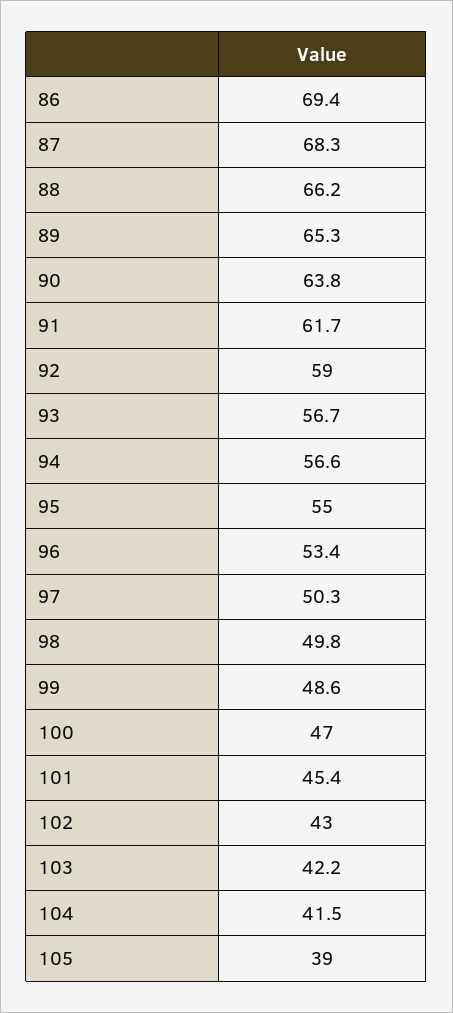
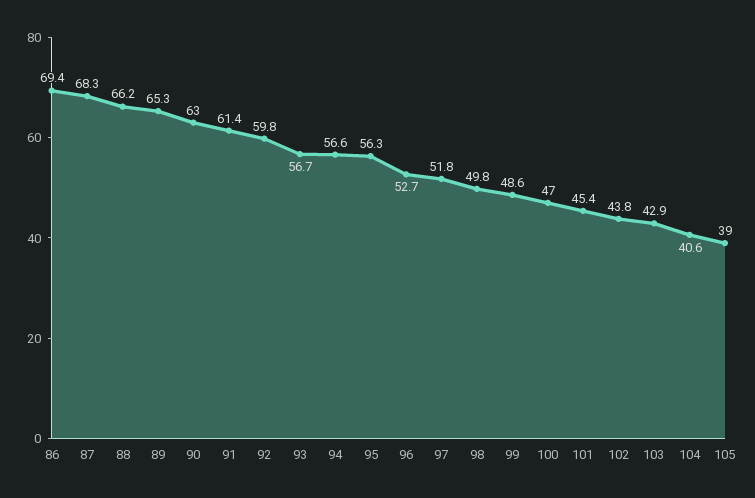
90: 63.8 -> 63
91: 61.7 -> 61.4
92: 59 -> 59.8
95: 55 -> 56.3
96: 53.4 -> 52.7
97: 50.3 -> 51.8
102: 43 -> 43.8
103: 42.2 -> 42.9
104: 41.5 -> 40.6

